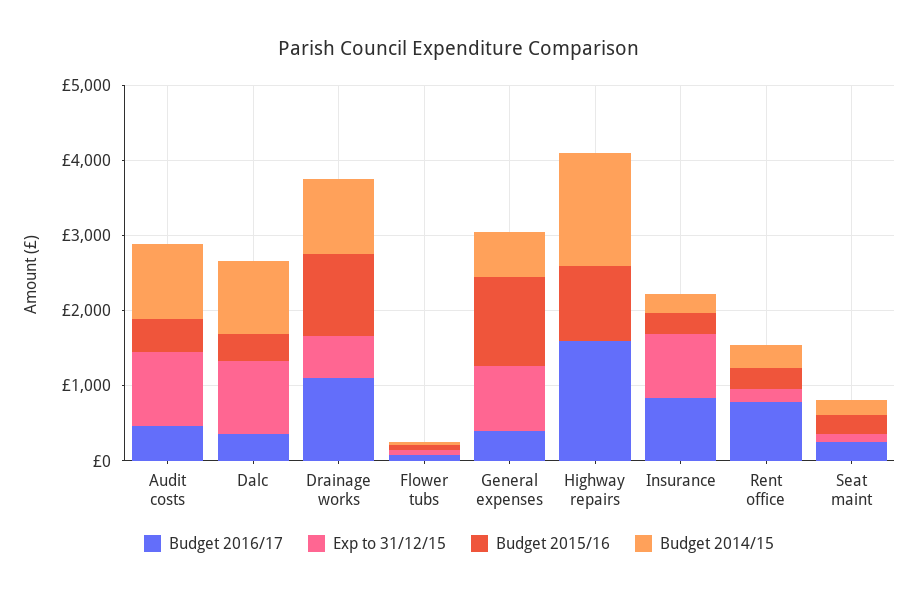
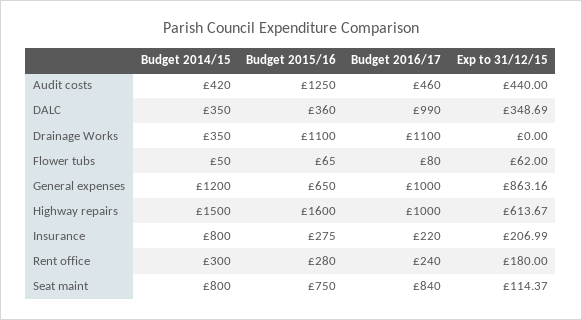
Exp to 31/12/15, Audit costs: 1000 -> 440
Budget 2015/16, Audit costs: 400 -> 1250
Budget 2014/15, Audit costs: 1000 -> 420
Budget 2016/17, Dalc: 400 -> 990
Exp to 31/12/15, Dalc: 1000 -> 348.69
Budget 2014/15, Dalc: 1000 -> 350
Exp to 31/12/15, Drainage works: 600 -> 0
Budget 2014/15, Drainage works: 1000 -> 350
Budget 2016/17, General expenses: 400 -> 1000
Budget 2015/16, General expenses: 1200 -> 650
Budget 2014/15, General expenses: 600 -> 1200
Budget 2016/17, Highway repairs: 1600 -> 1000
Exp to 31/12/15, Highway repairs: 0 -> 613.67
Budget 2015/16, Highway repairs: 1000 -> 1600
Budget 2016/17, Insurance: 800 -> 220
Exp to 31/12/15, Insurance: 800 -> 206.99
Budget 2014/15, Insurance: 200 -> 800
Budget 2016/17, Rent office: 800 -> 240
Budget 2016/17, Seat maint: 200 -> 840
Budget 2015/16, Seat maint: 200 -> 750
Budget 2014/15, Seat maint: 200 -> 800

